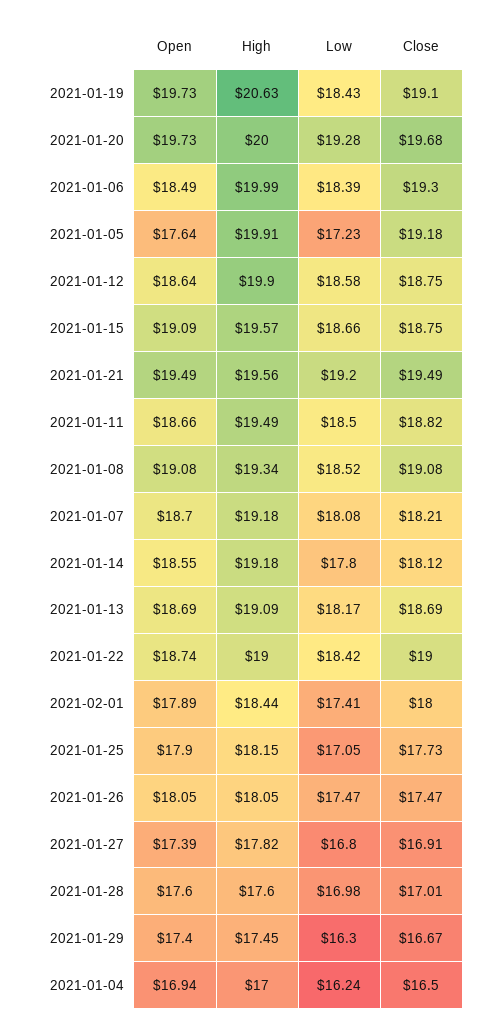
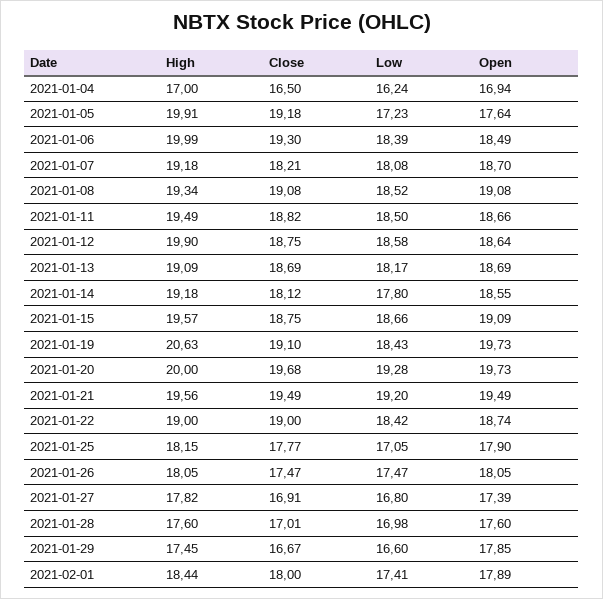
Close, 2021-01-25: 17.73 -> 17.77
Open, 2021-01-29: 17.4 -> 17.85
Low, 2021-01-29: 16.3 -> 16.6

